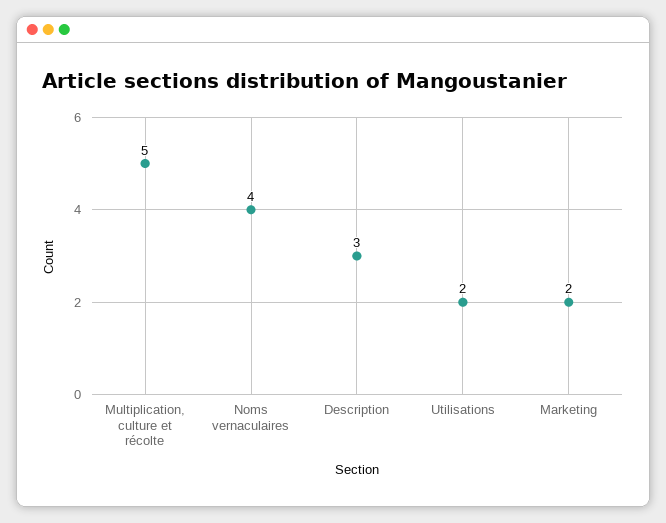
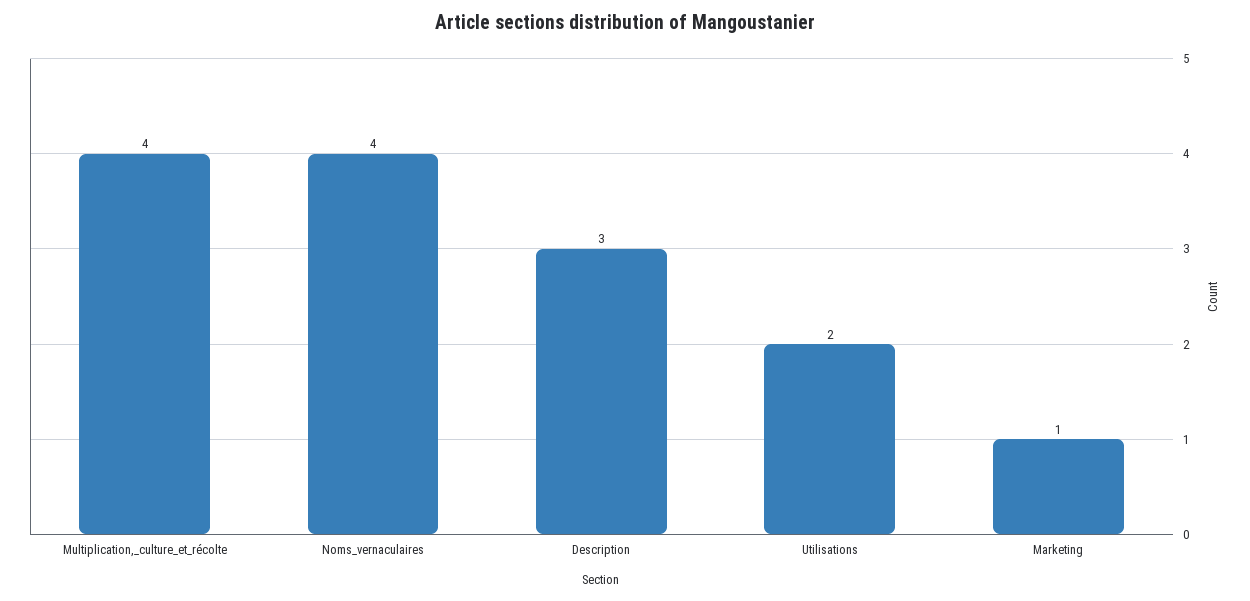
Multiplication, culture et récolte: 5 -> 4
Marketing: 2 -> 1

